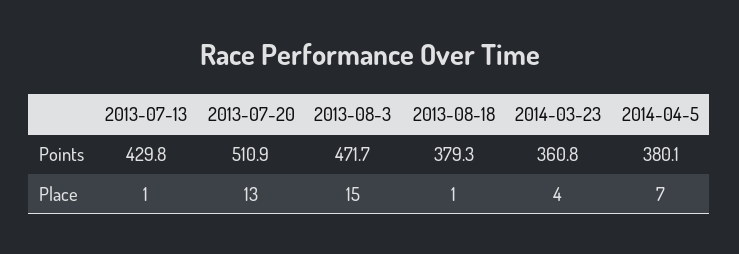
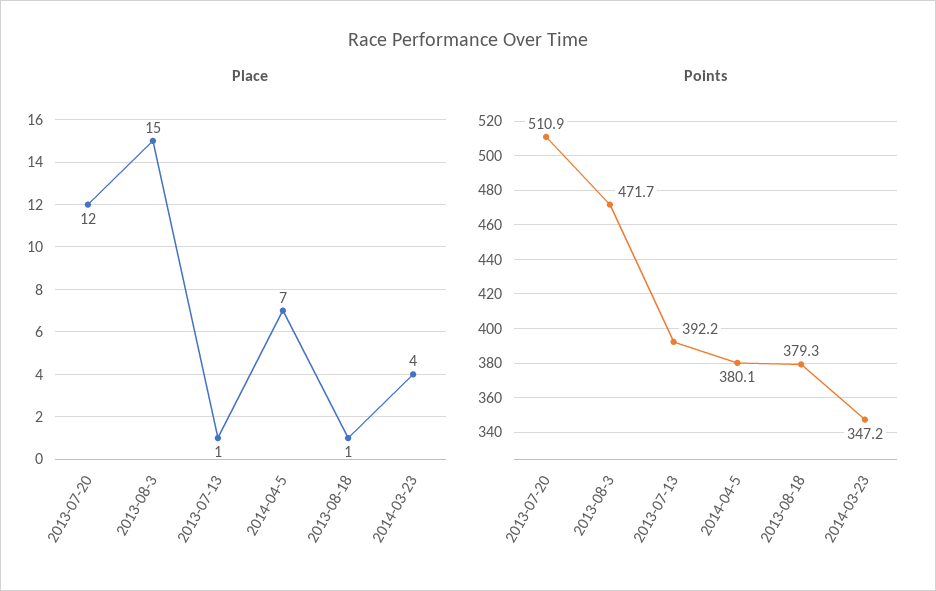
Points, 2013-07-13: 429.8 -> 392.2
Points, 2014-03-23: 360.8 -> 347.2
Place, 2013-07-20: 13 -> 12

